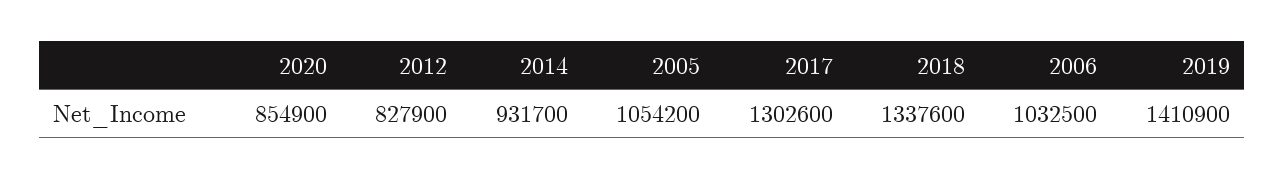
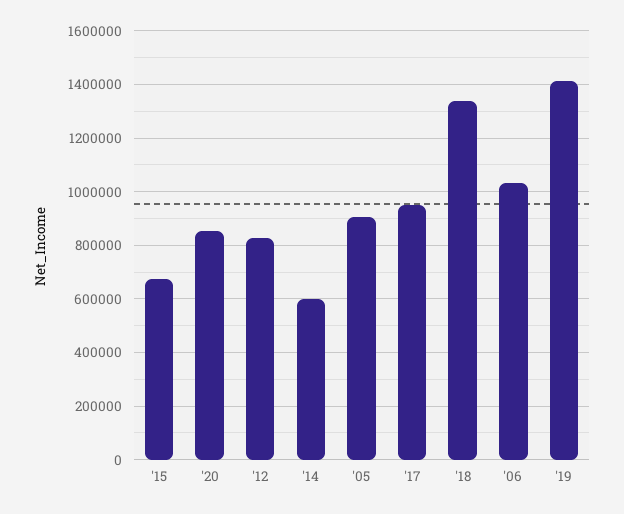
2014: 931700 -> 600000
2005: 1054200 -> 900000
2017: 1302600 -> 950000
'15: none -> 675000

